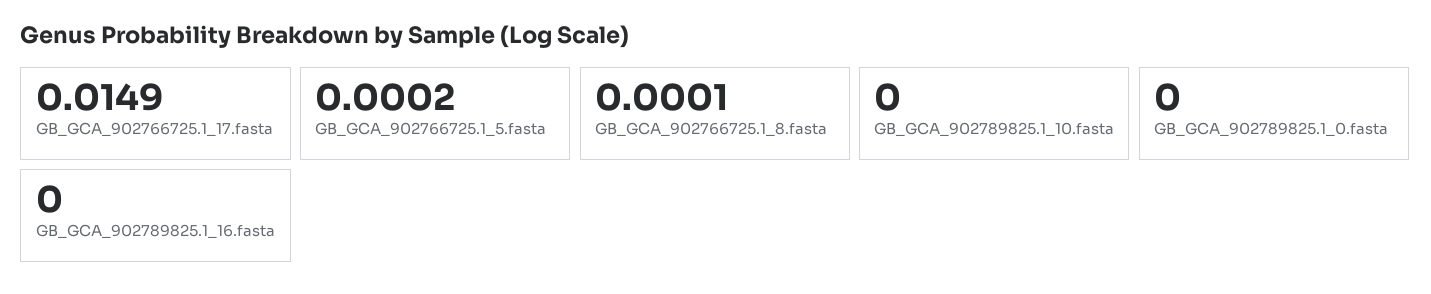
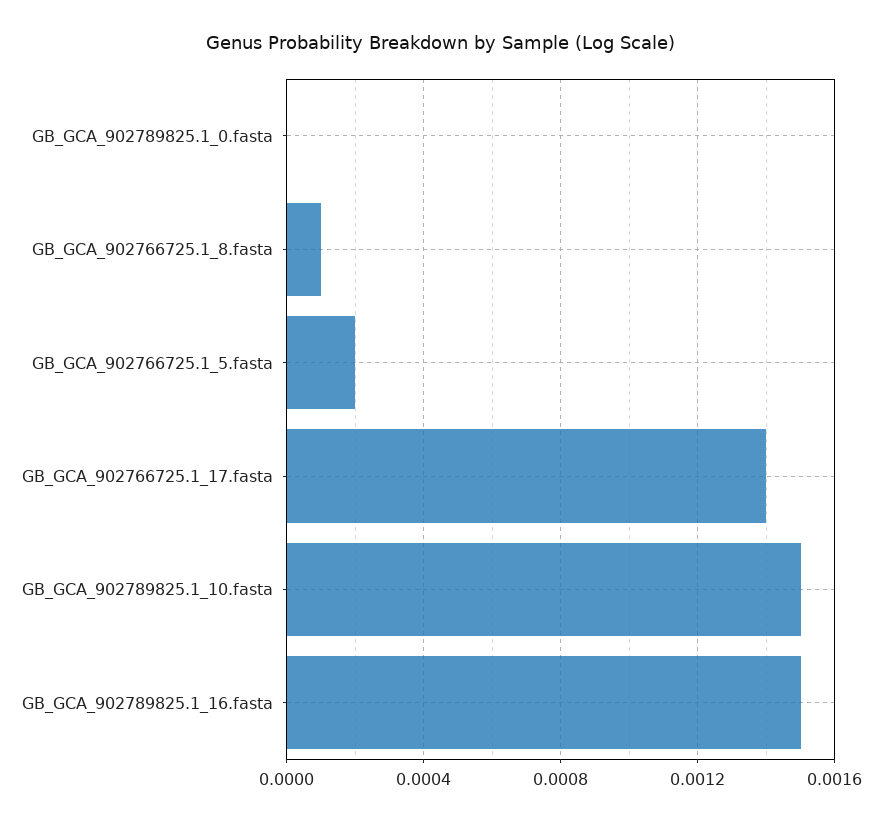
GB_GCA_902766725.1_17.fasta: 0.0149 -> 0.0014
GB_GCA_902789825.1_10.fasta: 0 -> 0.0015
GB_GCA_902789825.1_16.fasta: 0 -> 0.0015

